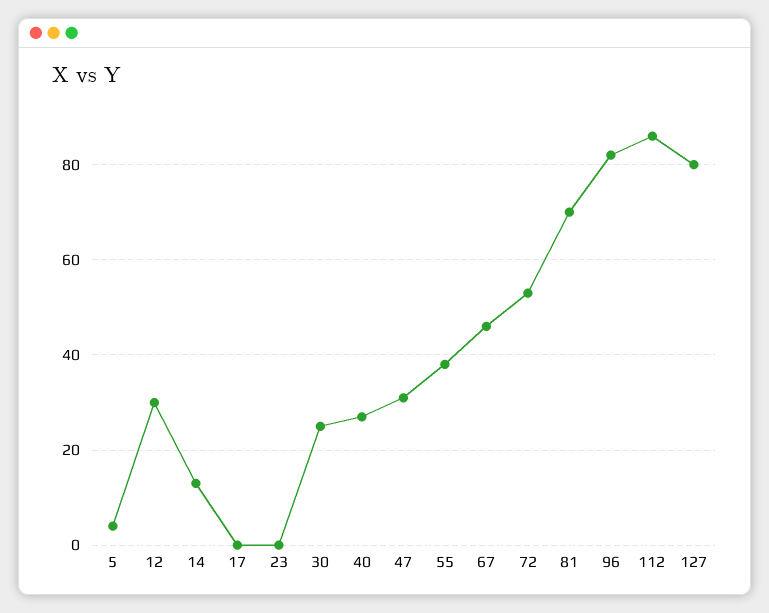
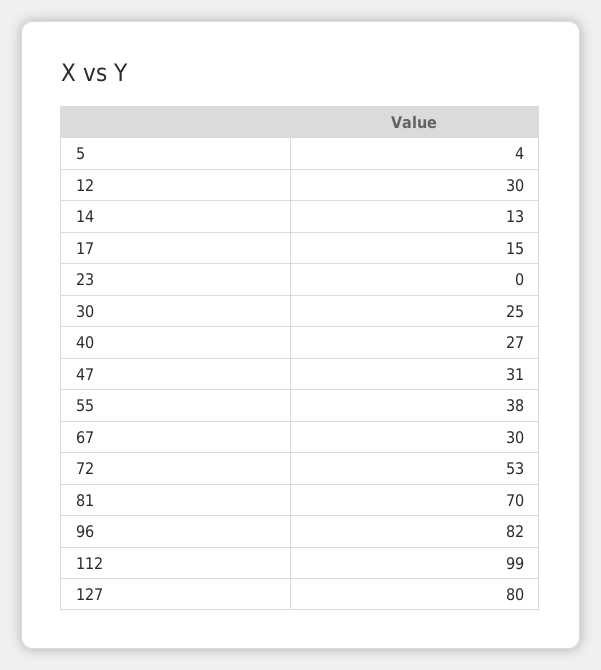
17: 0 -> 15
67: 45 -> 30
112: 85 -> 99

